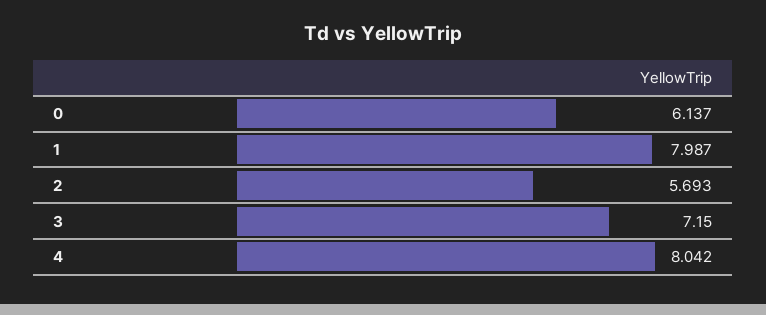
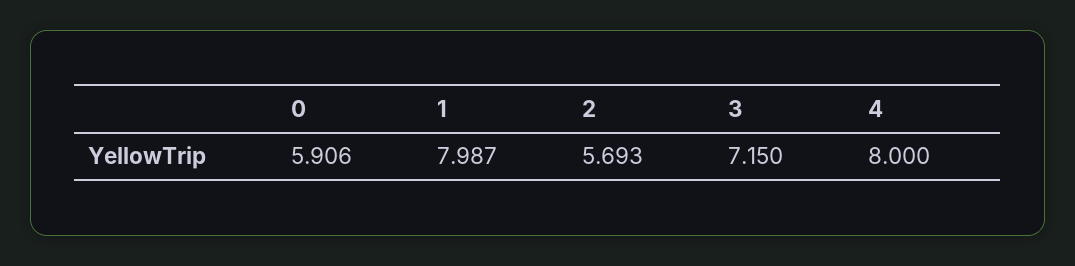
0: 6.137 -> 5.906
4: 8.042 -> 8

